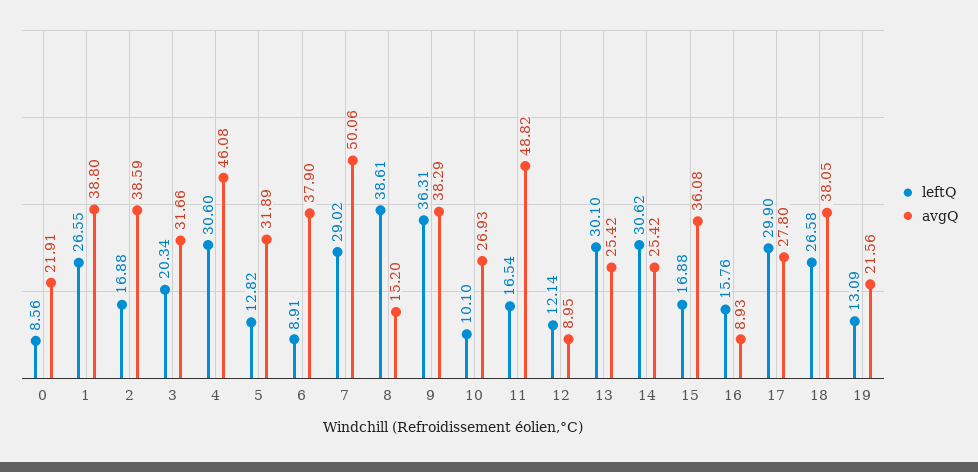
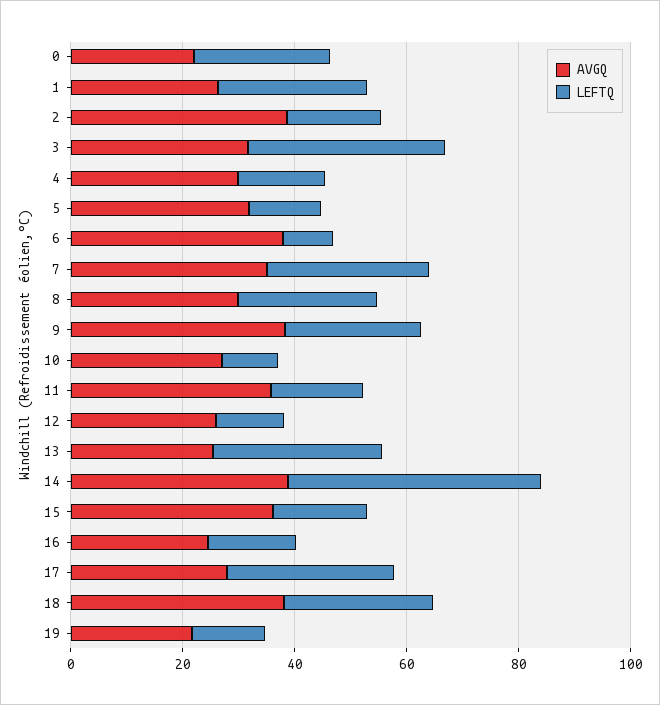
leftQ, 0: 8.56 -> 25
avgQ, 1: 38.8 -> 25
leftQ, 3: 20.34 -> 35
leftQ, 4: 30.6 -> 15
avgQ, 4: 46.08 -> 30
avgQ, 7: 50.06 -> 35
leftQ, 8: 38.61 -> 25
avgQ, 8: 15.2 -> 30
leftQ, 9: 36.31 -> 25
avgQ, 11: 48.82 -> 35
avgQ, 12: 8.95 -> 25
leftQ, 14: 30.62 -> 45
avgQ, 14: 25.42 -> 40
avgQ, 16: 8.93 -> 25

